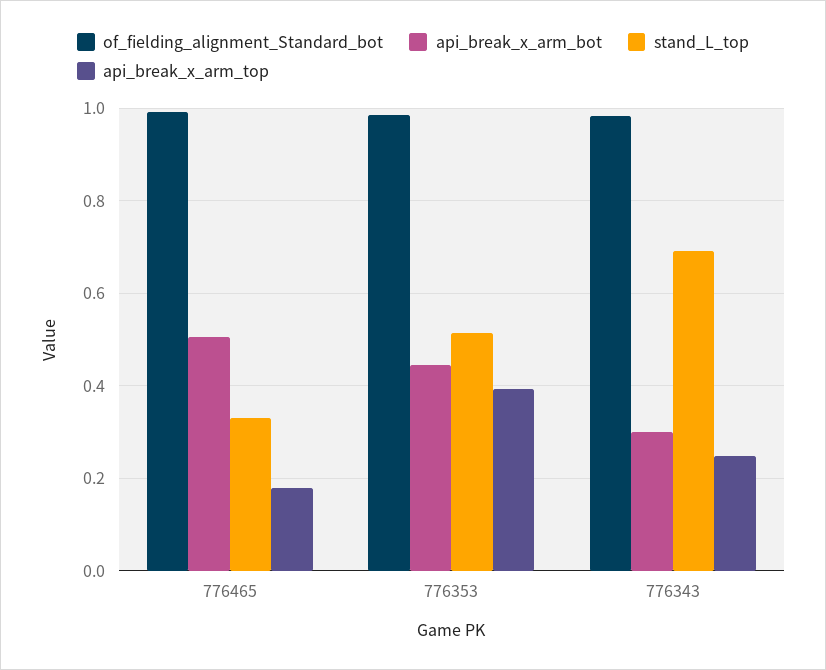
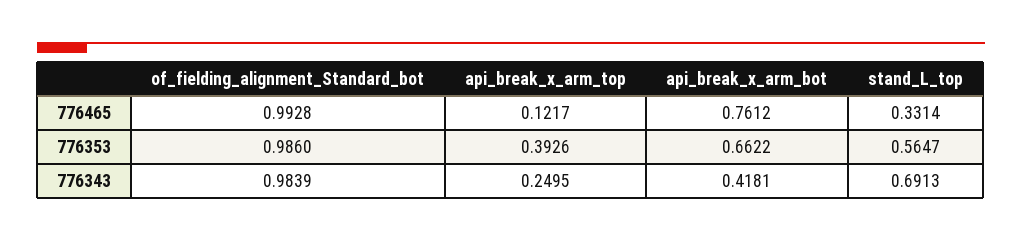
api_break_x_arm_bot, 776465: 0.5 -> 0.7612
api_break_x_arm_top, 776465: 0.18 -> 0.1217
api_break_x_arm_bot, 776353: 0.44 -> 0.6622
stand_L_top, 776353: 0.52 -> 0.5647
api_break_x_arm_bot, 776343: 0.3 -> 0.4181

